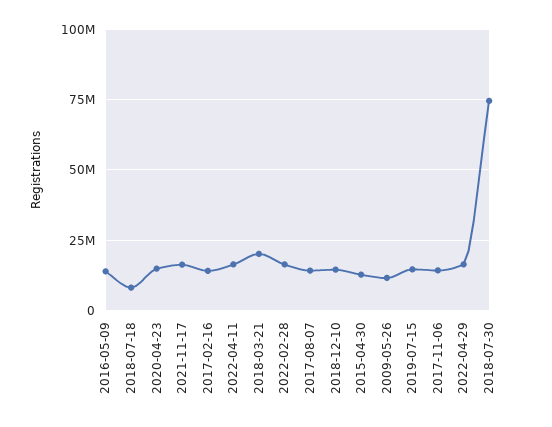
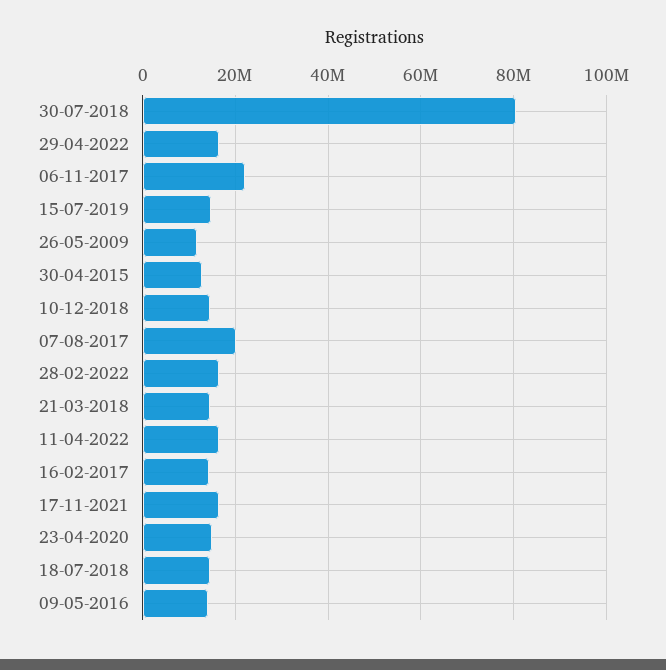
2018-07-18: 7500000 -> 14000000
2018-03-21: 20000000 -> 14000000
2017-08-07: 15000000 -> 20000000
2017-11-06: 15000000 -> 22000000
2018-07-30: 75000000 -> 80000000

